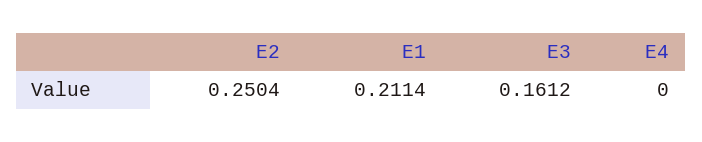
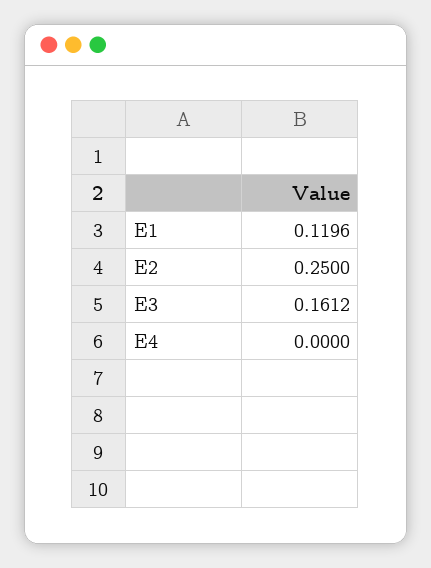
E2: 0.2504 -> 0.25
E1: 0.2114 -> 0.1196

